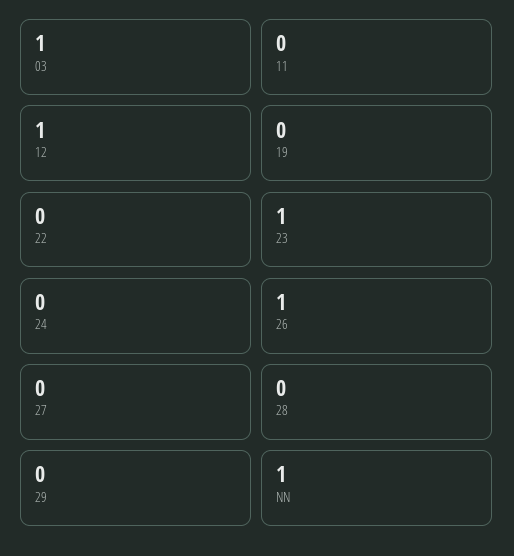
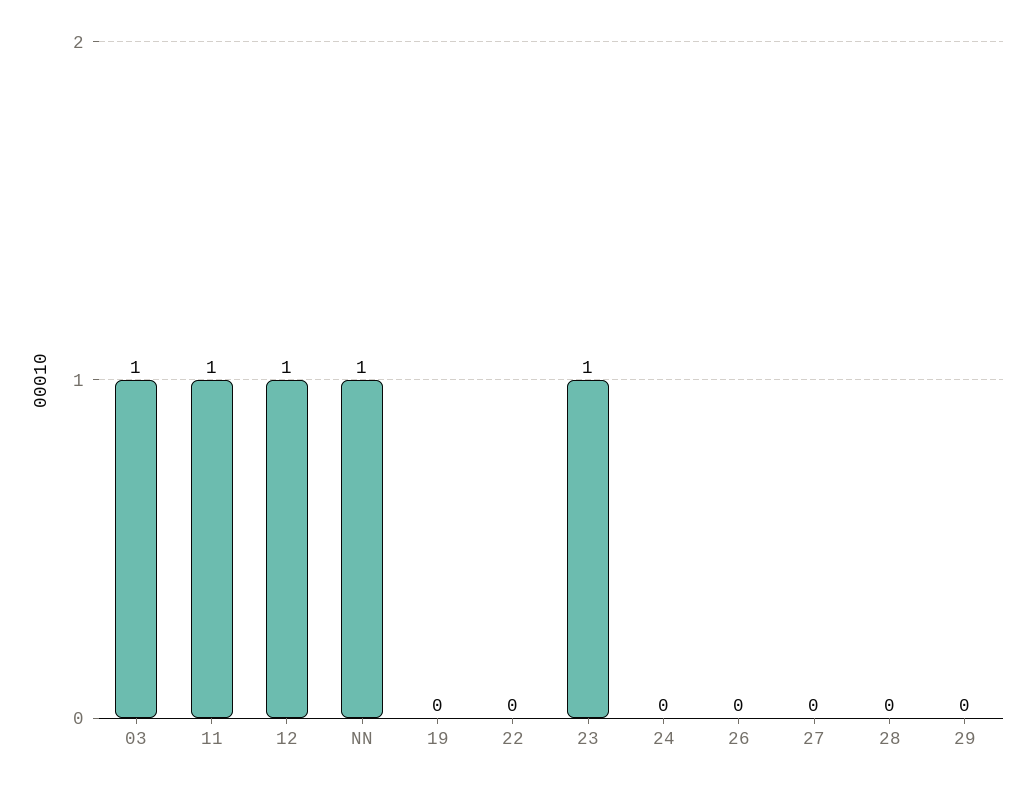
11: 0 -> 1
26: 1 -> 0

